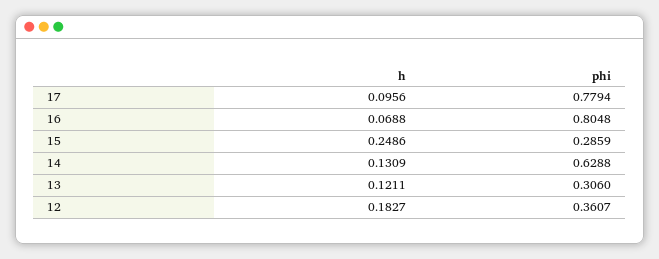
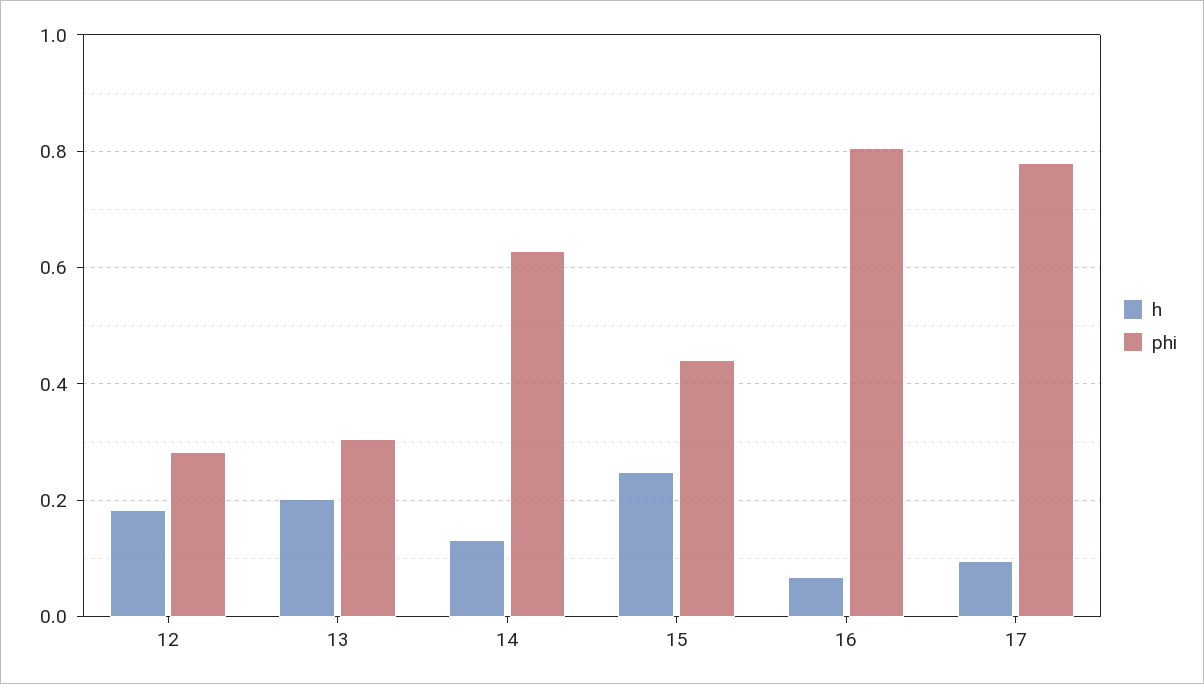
phi, 15: 0.2859 -> 0.44
h, 13: 0.1211 -> 0.2
phi, 12: 0.3607 -> 0.28

